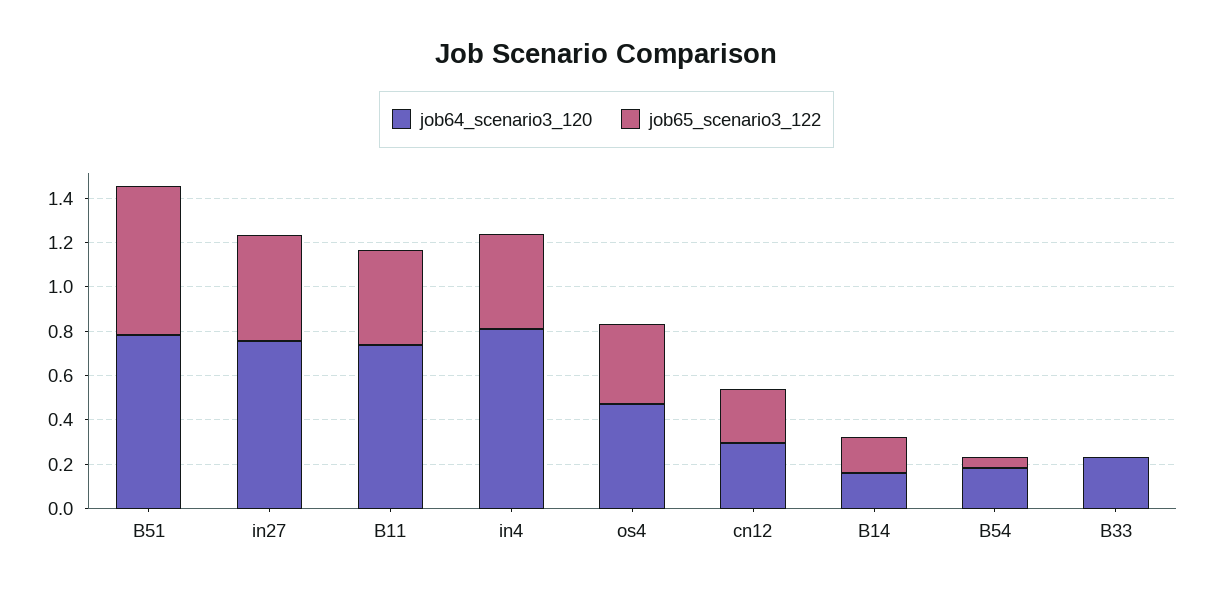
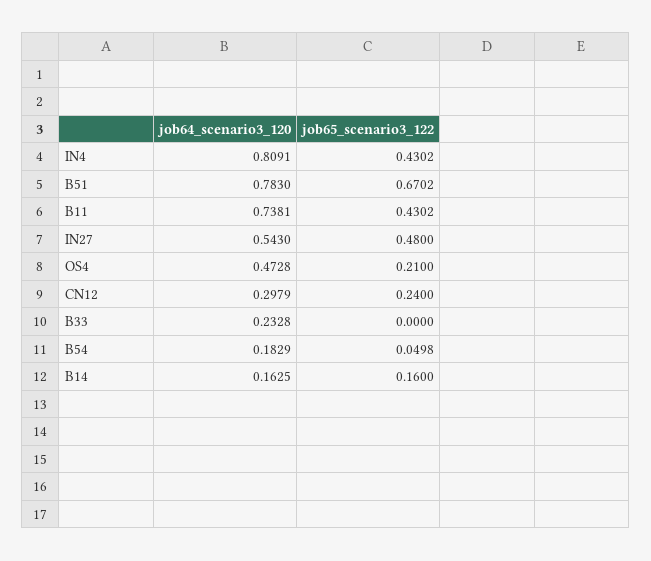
job64_scenario3_120, in27: 0.75 -> 0.543
job65_scenario3_122, os4: 0.35 -> 0.21

